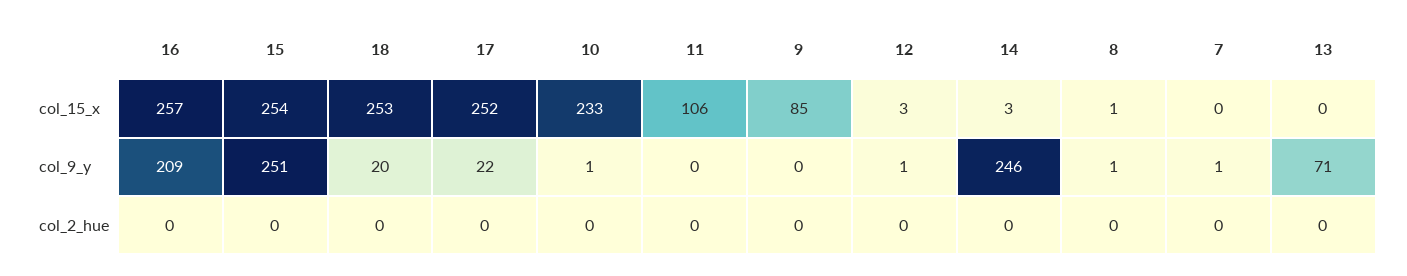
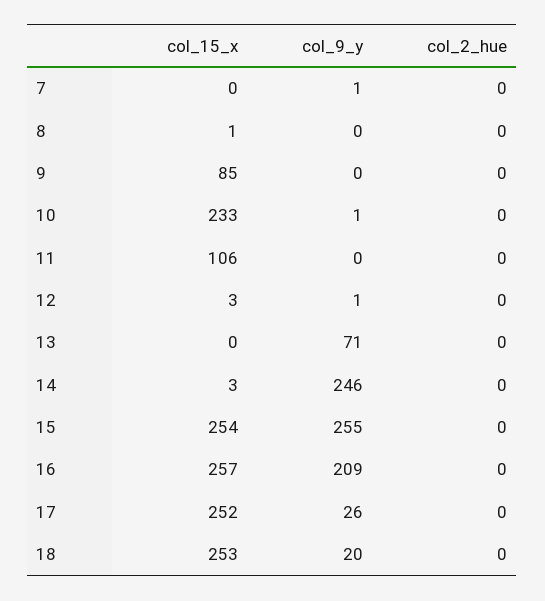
15, col_9_y: 251 -> 255
17, col_9_y: 22 -> 26
8, col_9_y: 1 -> 0

